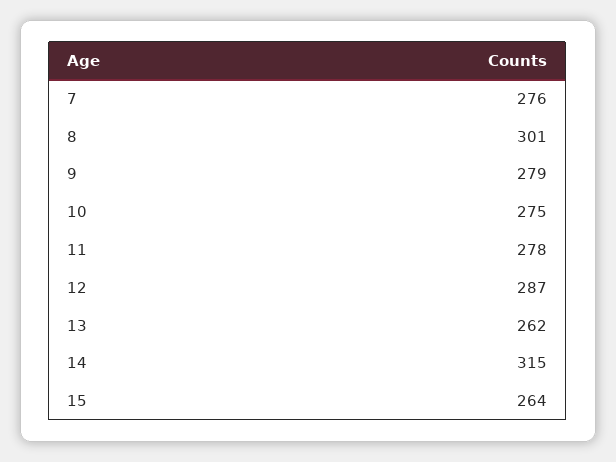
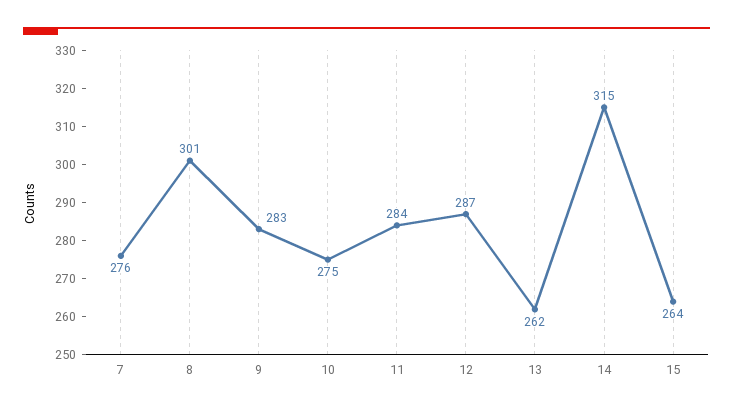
9: 279 -> 283
11: 278 -> 284

